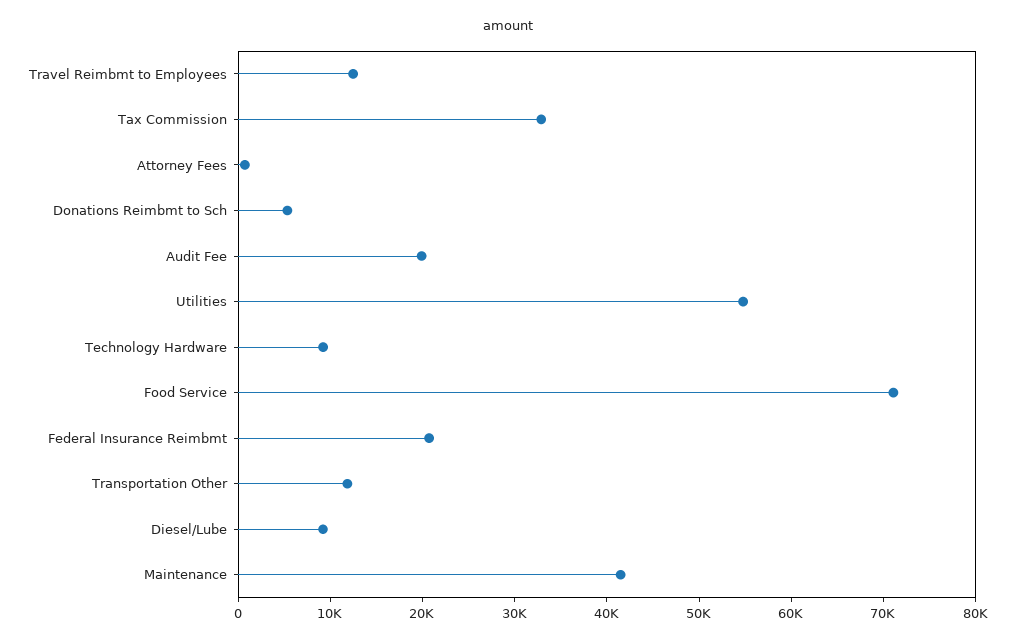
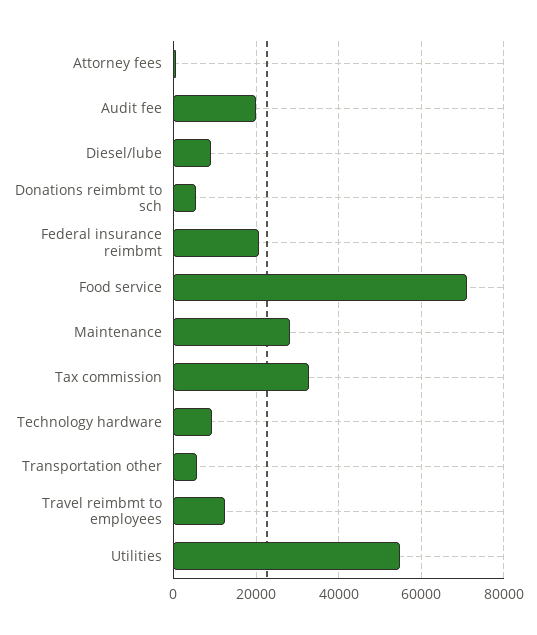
Transportation Other: 12000 -> 6000
Maintenance: 42000 -> 28000

